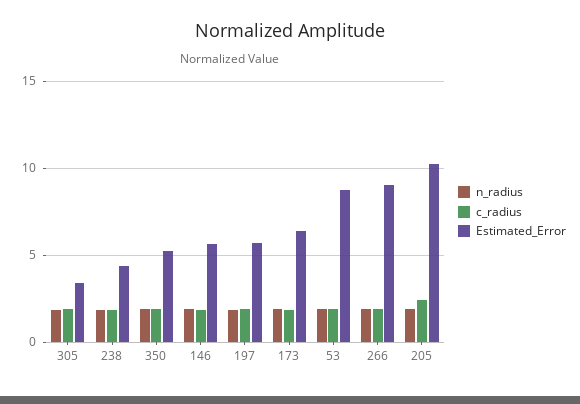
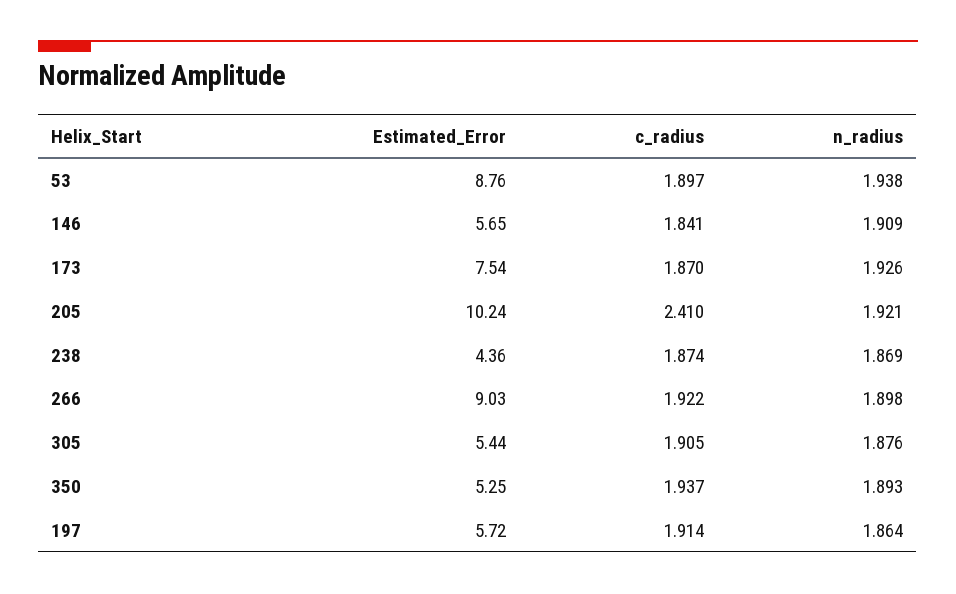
Estimated_Error, 305: 3.5 -> 5.44
Estimated_Error, 173: 6.5 -> 7.54

